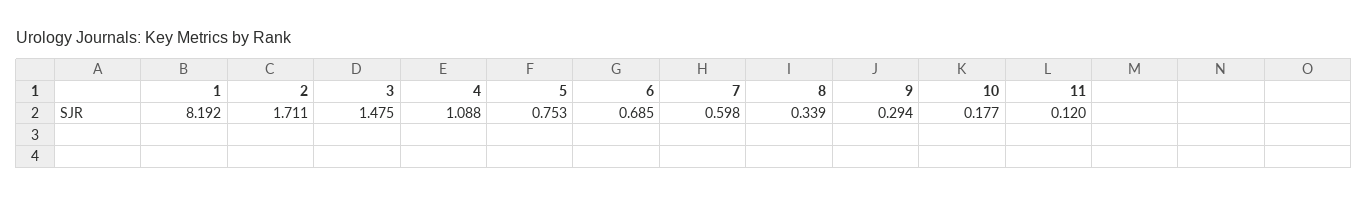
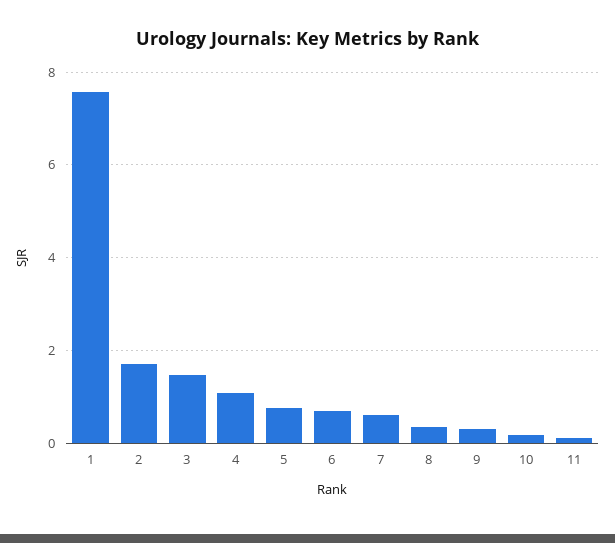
1: 8.192 -> 7.6

